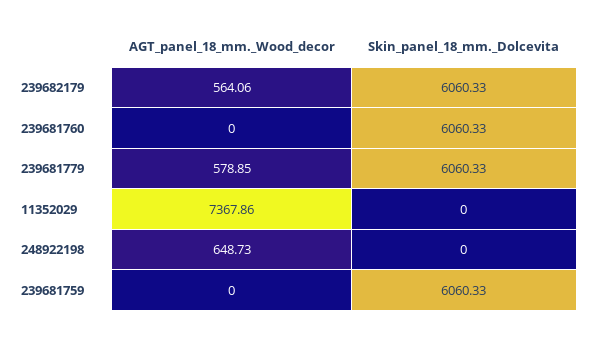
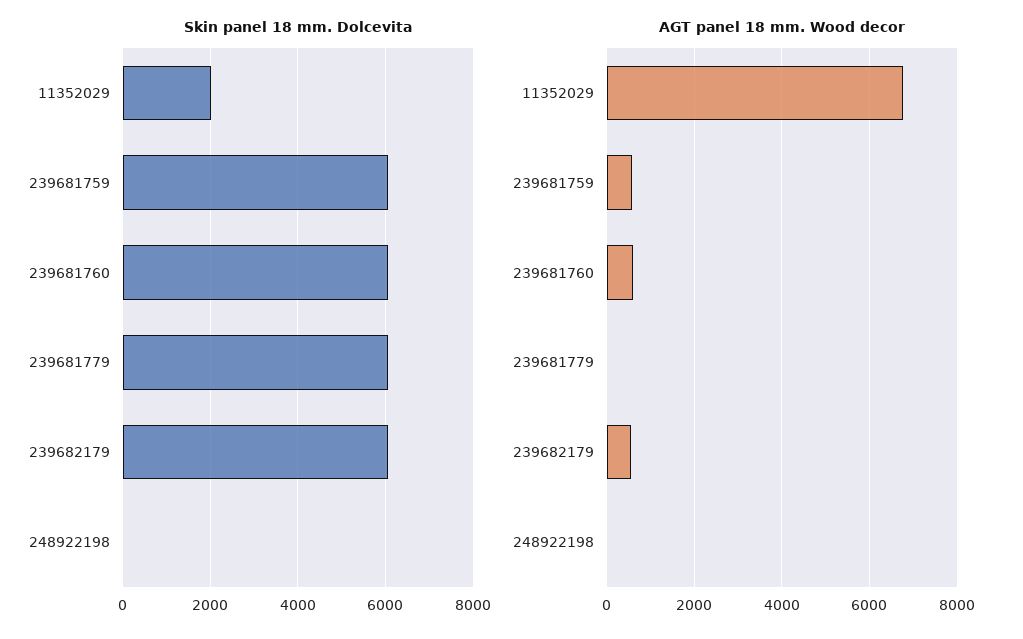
AGT_panel_18_mm._Wood_decor, 239681760: 0 -> 600
AGT_panel_18_mm._Wood_decor, 239681779: 578.85 -> 0
AGT_panel_18_mm._Wood_decor, 11352029: 7367.86 -> 6800
Skin_panel_18_mm._Dolcevita, 11352029: 0 -> 2000
AGT_panel_18_mm._Wood_decor, 248922198: 648.73 -> 0
AGT_panel_18_mm._Wood_decor, 239681759: 0 -> 600

